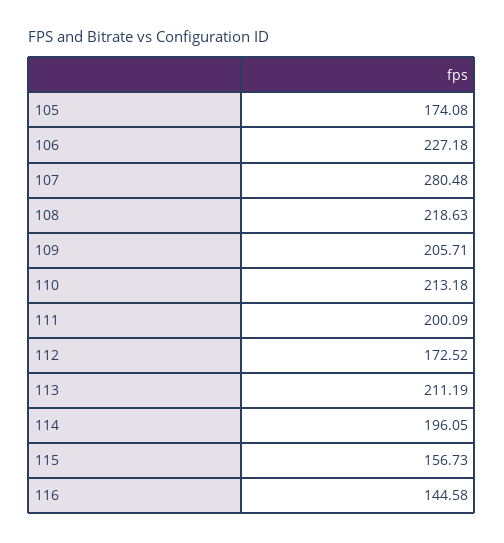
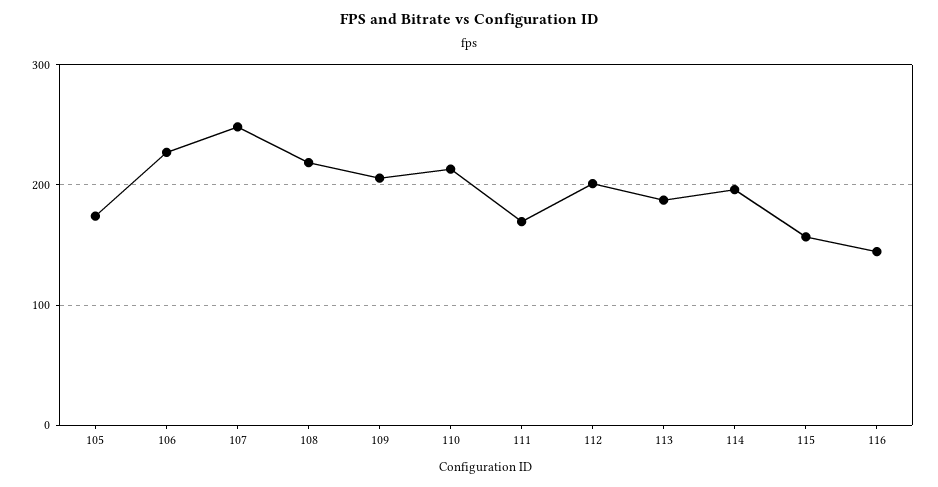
107: 280.48 -> 250
111: 200.09 -> 170
112: 172.52 -> 200
113: 211.19 -> 190

